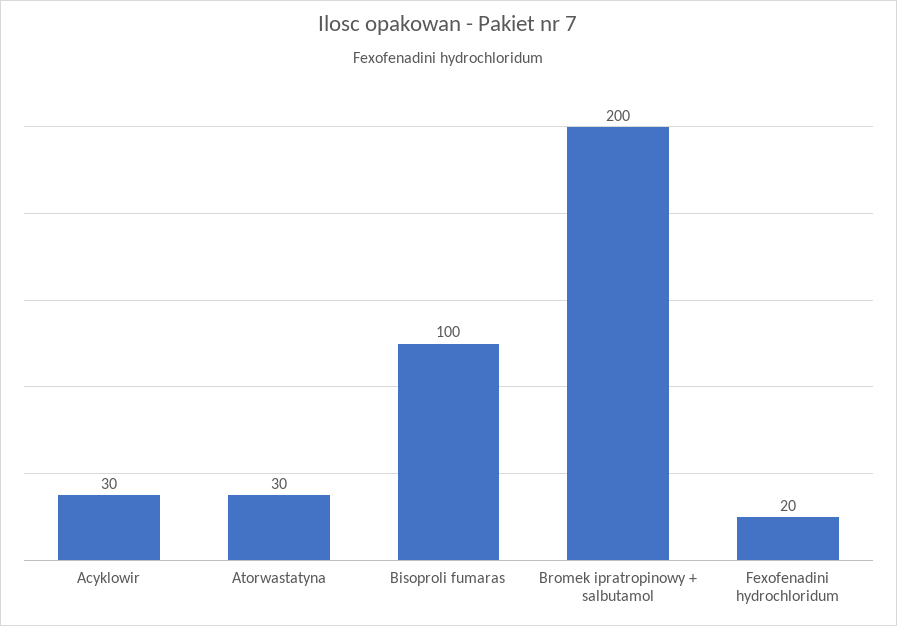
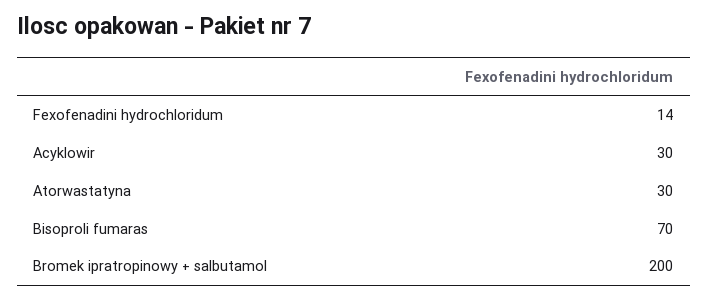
Bisoproli fumaras: 100 -> 70
Fexofenadini hydrochloridum: 20 -> 14

